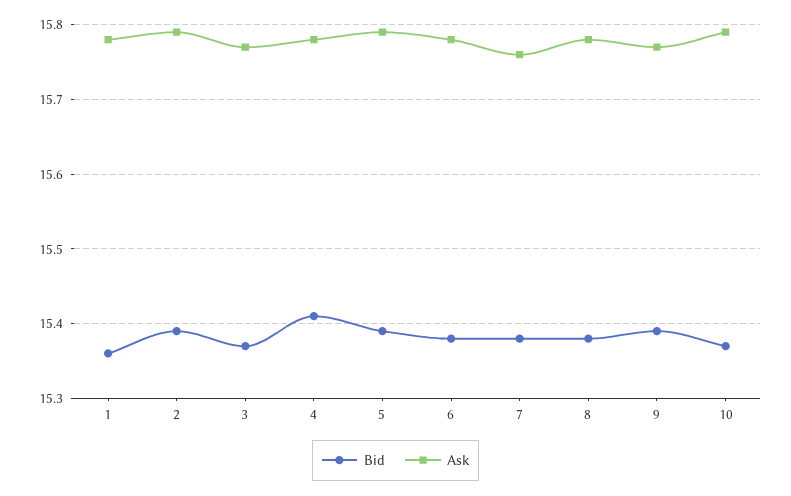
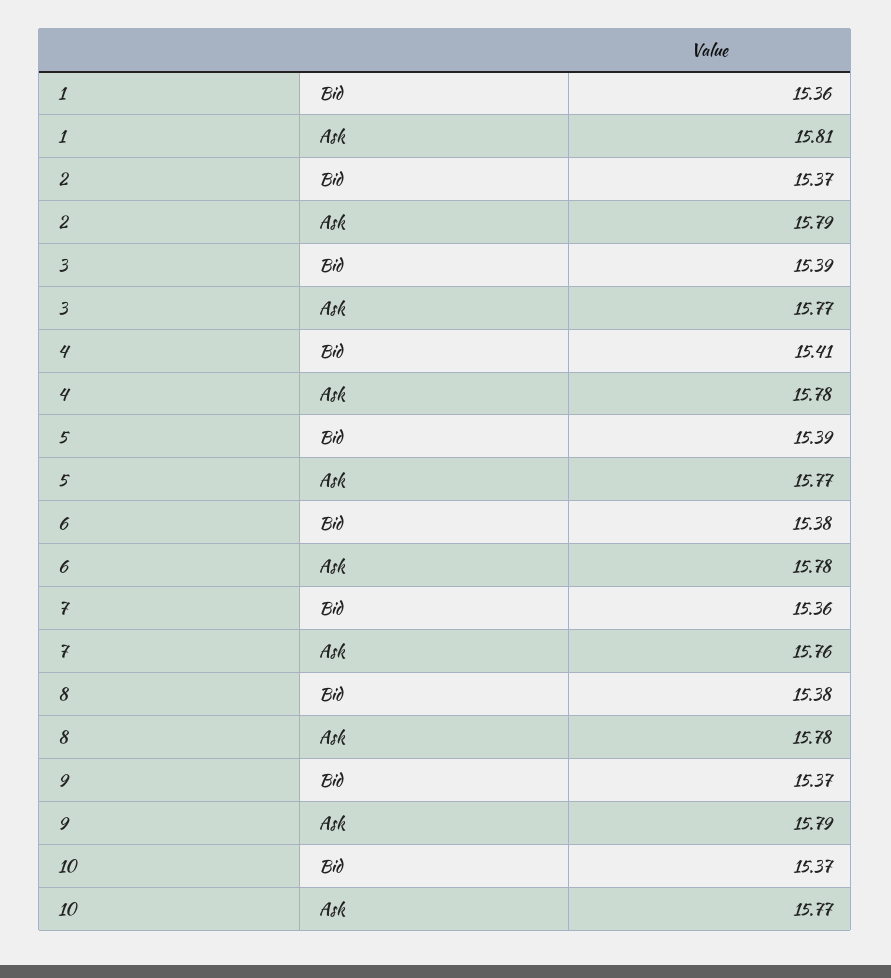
Ask, 1: 15.78 -> 15.81
Bid, 2: 15.39 -> 15.37
Bid, 3: 15.37 -> 15.39
Ask, 5: 15.79 -> 15.77
Bid, 7: 15.38 -> 15.36
Bid, 9: 15.39 -> 15.37
Ask, 9: 15.77 -> 15.79
Ask, 10: 15.79 -> 15.77

